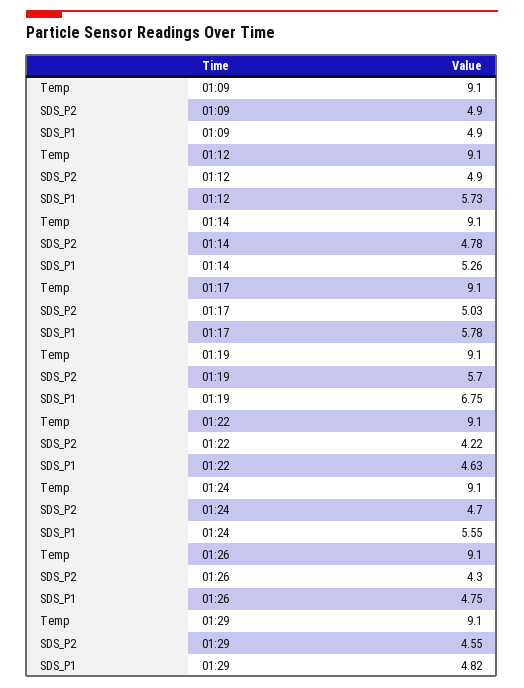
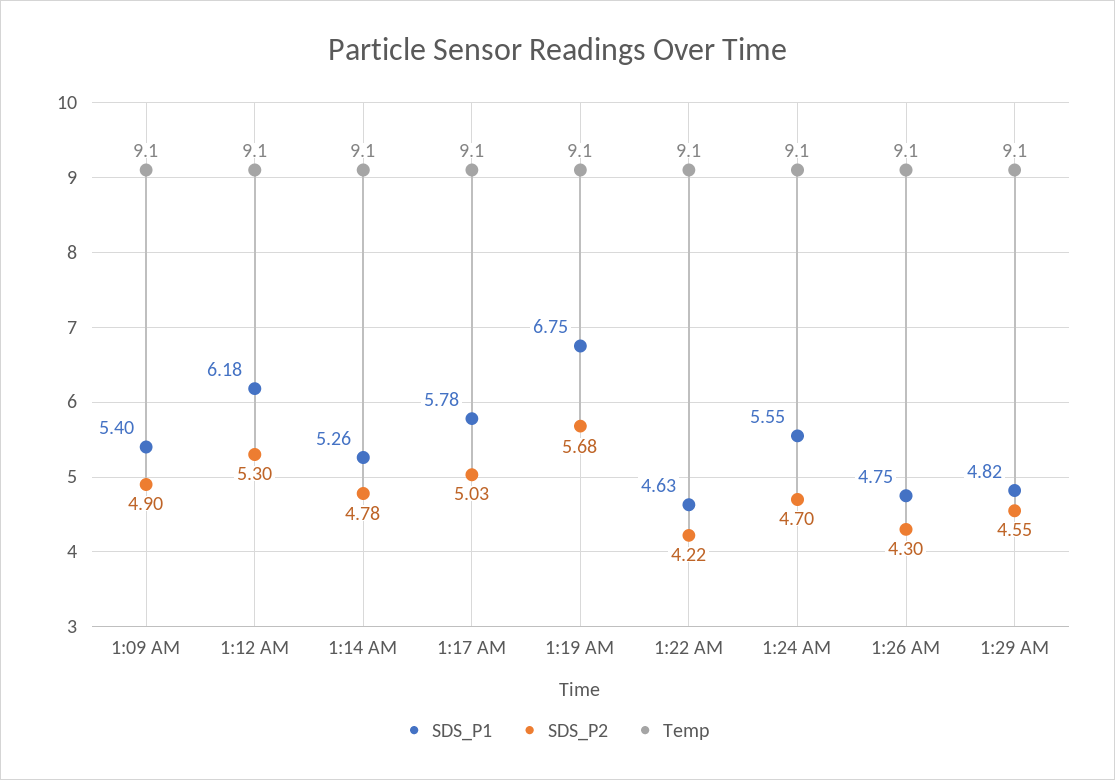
SDS_P1, 01:09: 4.9 -> 5.4
SDS_P2, 01:12: 4.9 -> 5.3
SDS_P1, 01:12: 5.73 -> 6.18
SDS_P2, 01:19: 5.7 -> 5.68

